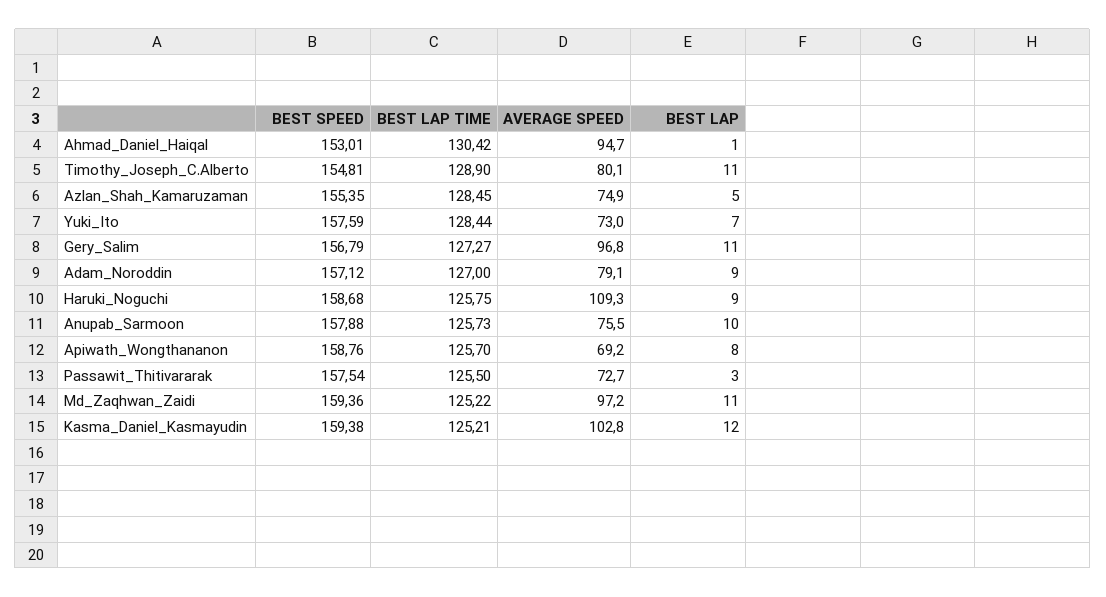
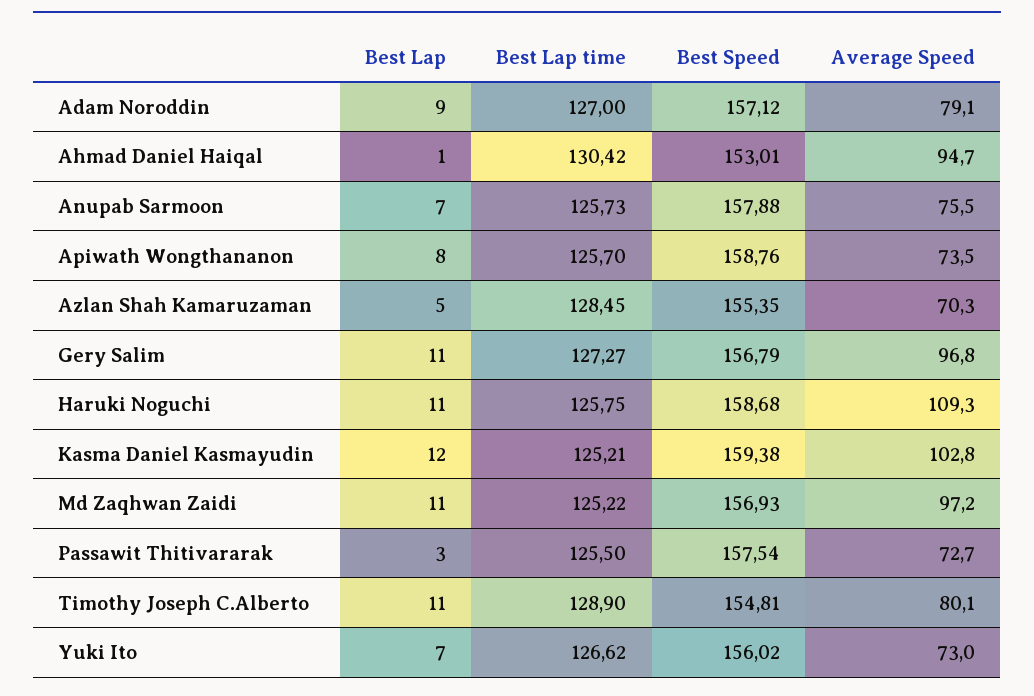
AVERAGE SPEED, Azlan_Shah_Kamaruzaman: 74.9 -> 70.3
BEST SPEED, Yuki_Ito: 157.59 -> 156.02
BEST LAP TIME, Yuki_Ito: 128.44 -> 126.62
BEST LAP, Haruki_Noguchi: 9 -> 11
BEST LAP, Anupab_Sarmoon: 10 -> 7
AVERAGE SPEED, Apiwath_Wongthananon: 69.2 -> 73.5
BEST SPEED, Md_Zaqhwan_Zaidi: 159.36 -> 156.93

